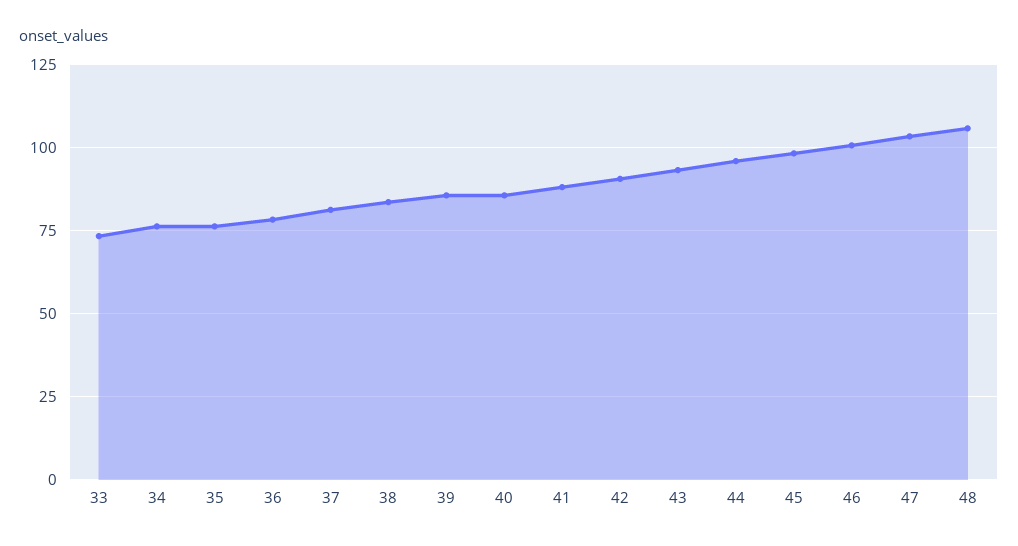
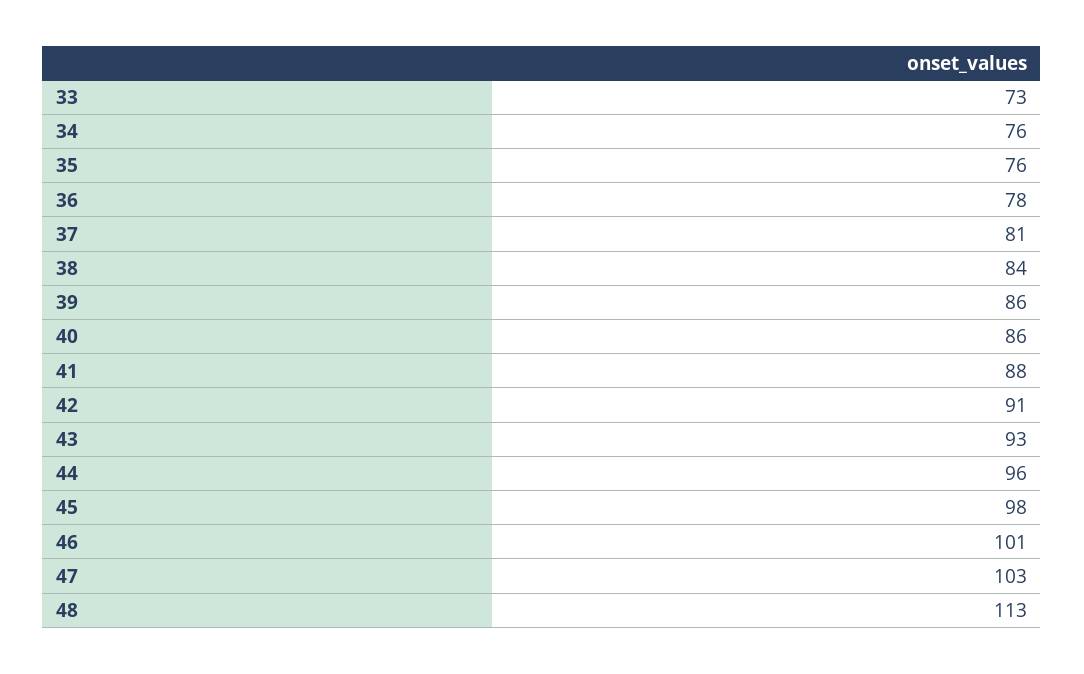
48: 105 -> 113

